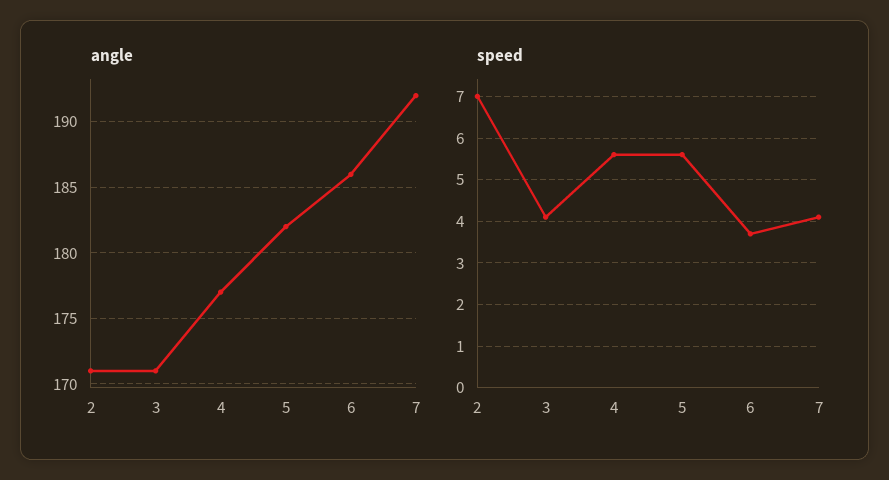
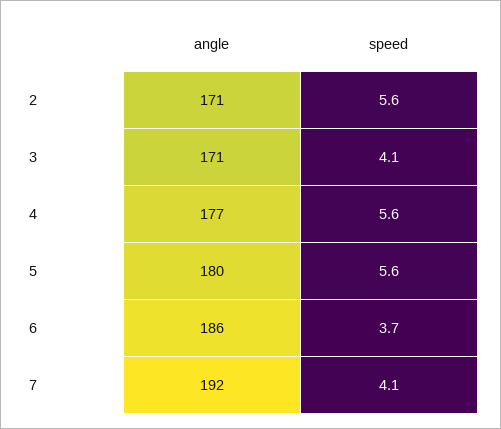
angle, 5: 182 -> 180
speed, 2: 7 -> 5.6

